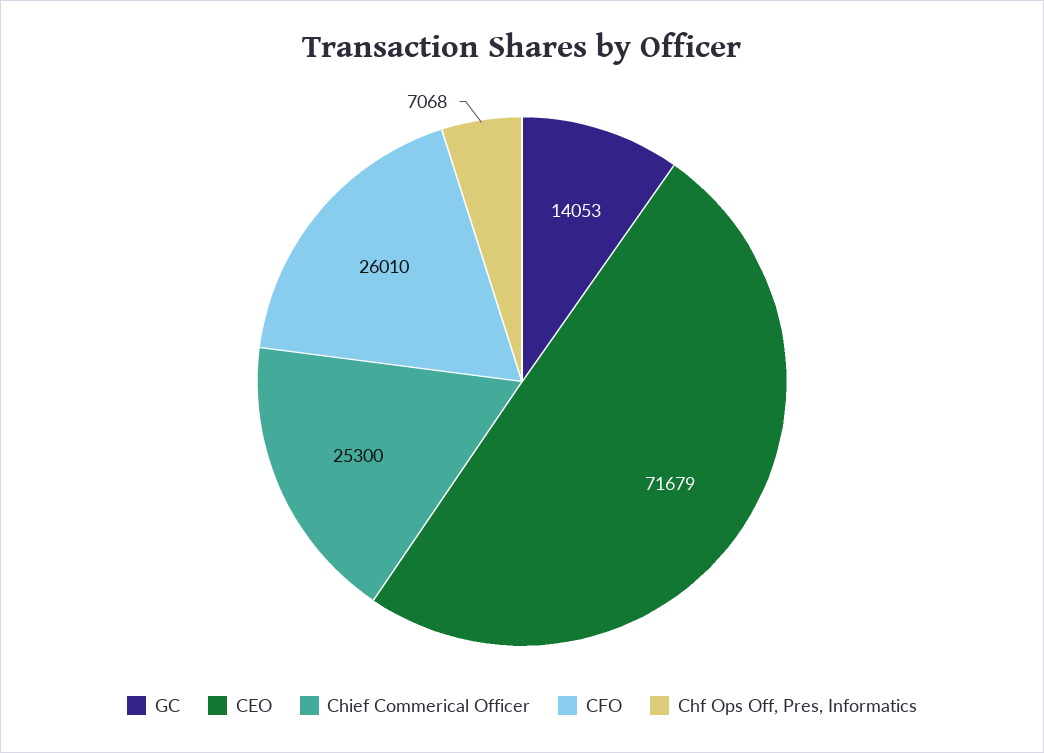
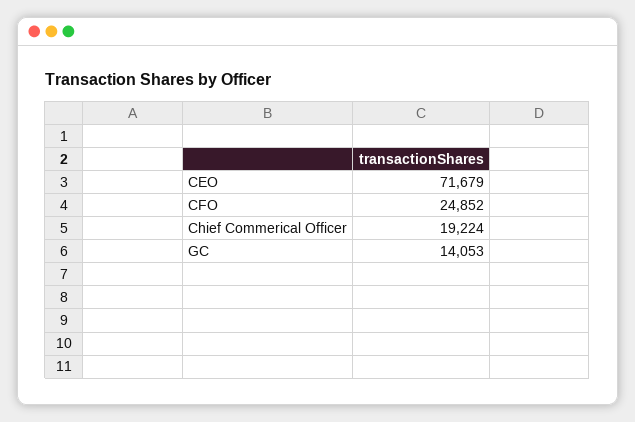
Chief Commerical Officer: 25300 -> 19224
CFO: 26010 -> 24852
Chf Ops Off, Pres, Informatics: 7068 -> none

